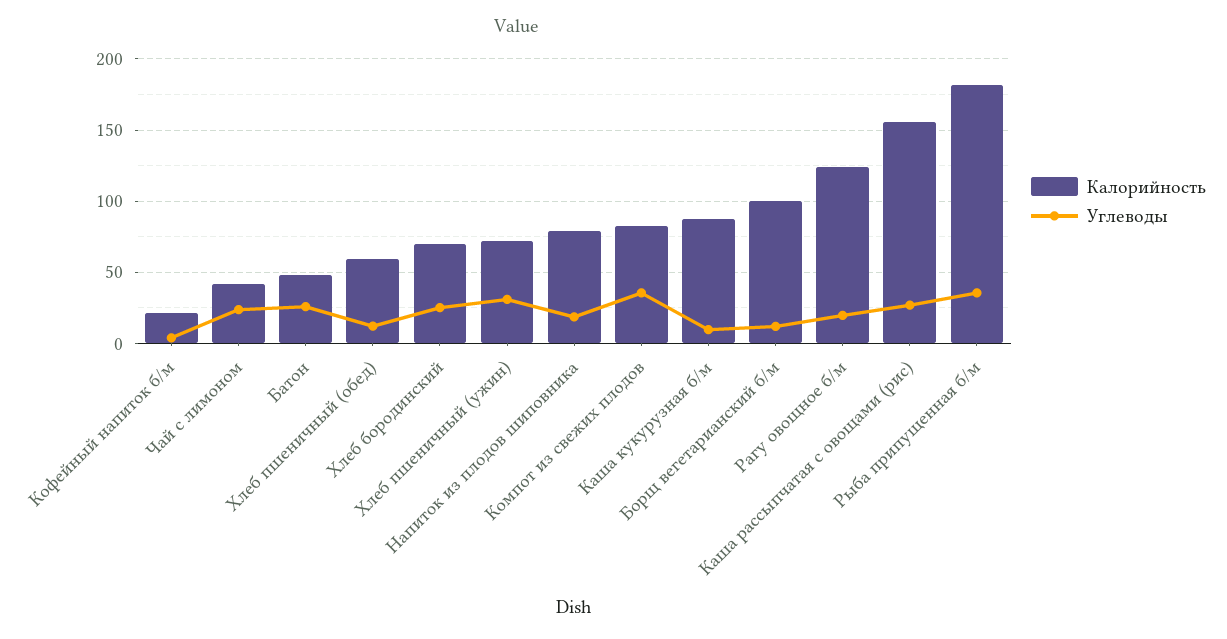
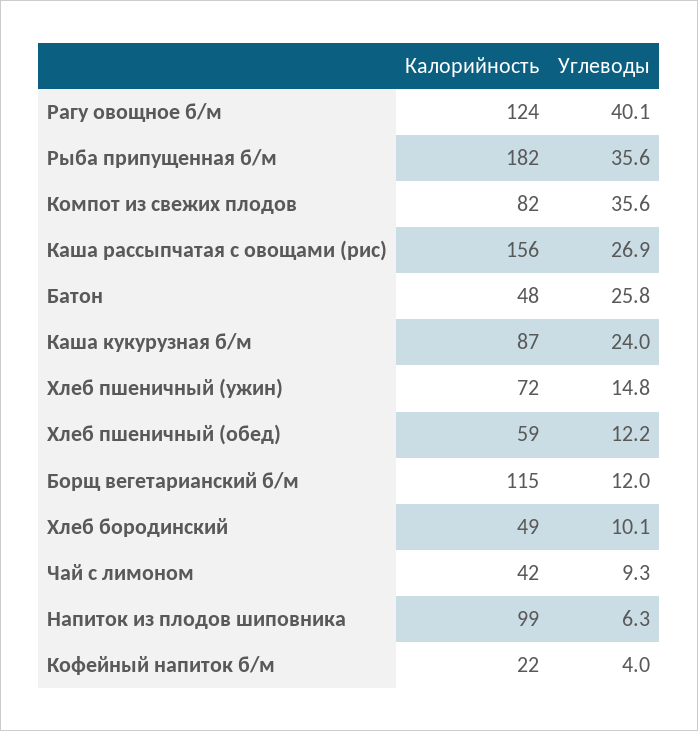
Углеводы, Чай с лимоном: 25 -> 9.3
Калорийность, Хлеб бородинский: 70 -> 49
Углеводы, Хлеб бородинский: 25 -> 10.1
Углеводы, Хлеб пшеничный (ужин): 30 -> 14.8
Калорийность, Напиток из плодов шиповника: 80 -> 99
Углеводы, Напиток из плодов шиповника: 20 -> 6.3
Углеводы, Каша кукурузная б/м: 10 -> 24
Калорийность, Борщ вегетарианский б/м: 100 -> 115
Углеводы, Рагу овощное б/м: 20 -> 40.1

